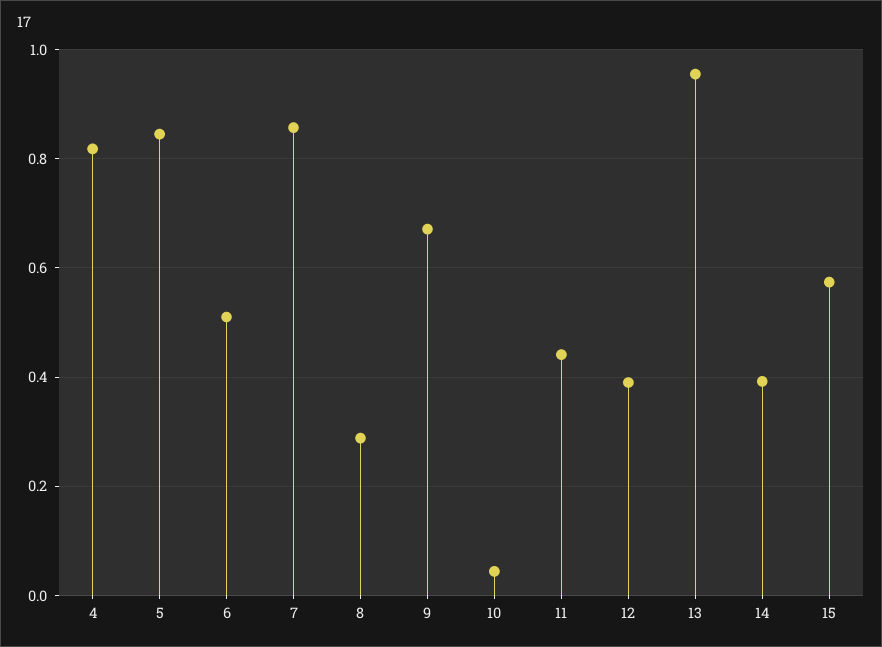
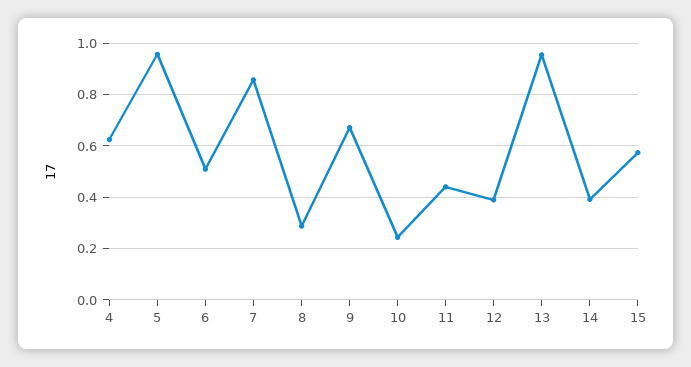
4: 0.82 -> 0.625
5: 0.84 -> 0.95
10: 0.04 -> 0.25

